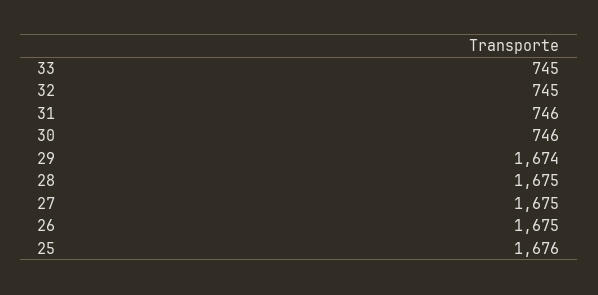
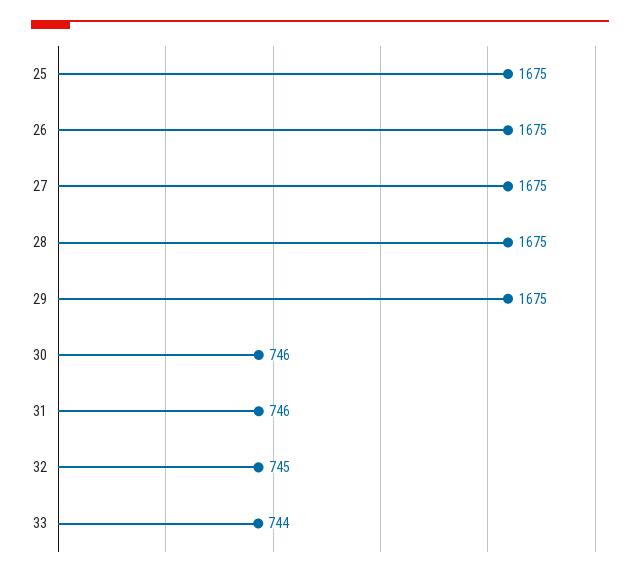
33: 745 -> 744
29: 1674 -> 1675
25: 1676 -> 1675

